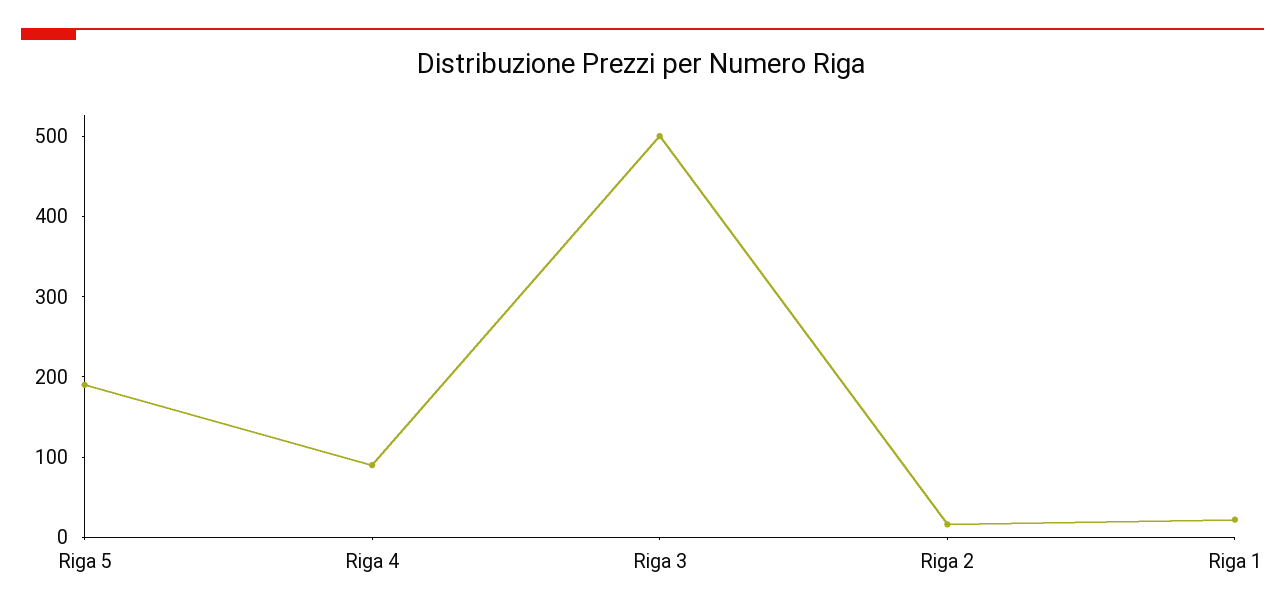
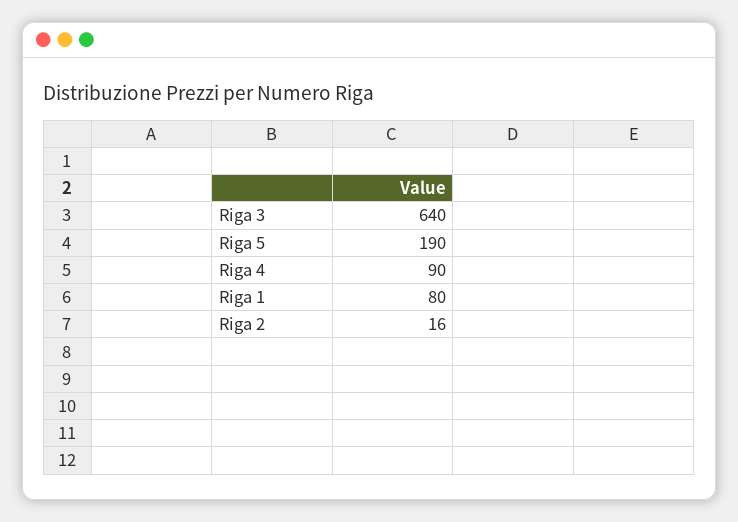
Riga 3: 500 -> 640
Riga 1: 20 -> 80

